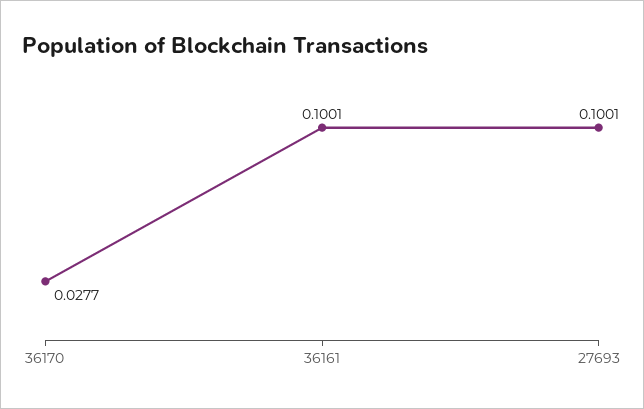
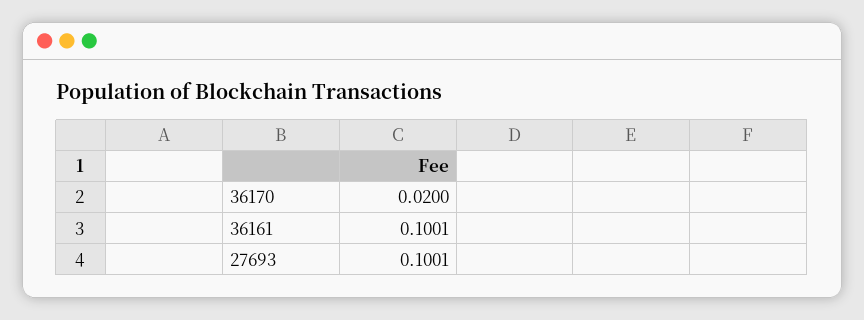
36170: 0.0277 -> 0.02

